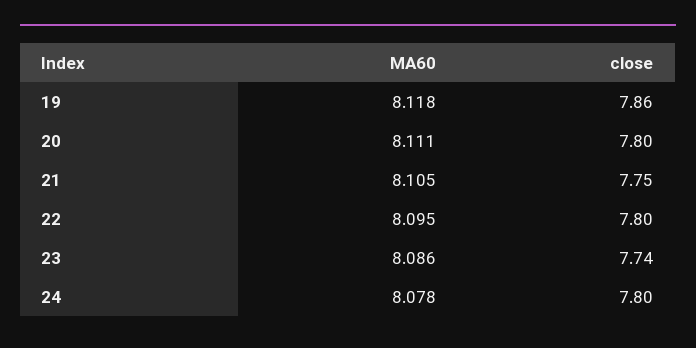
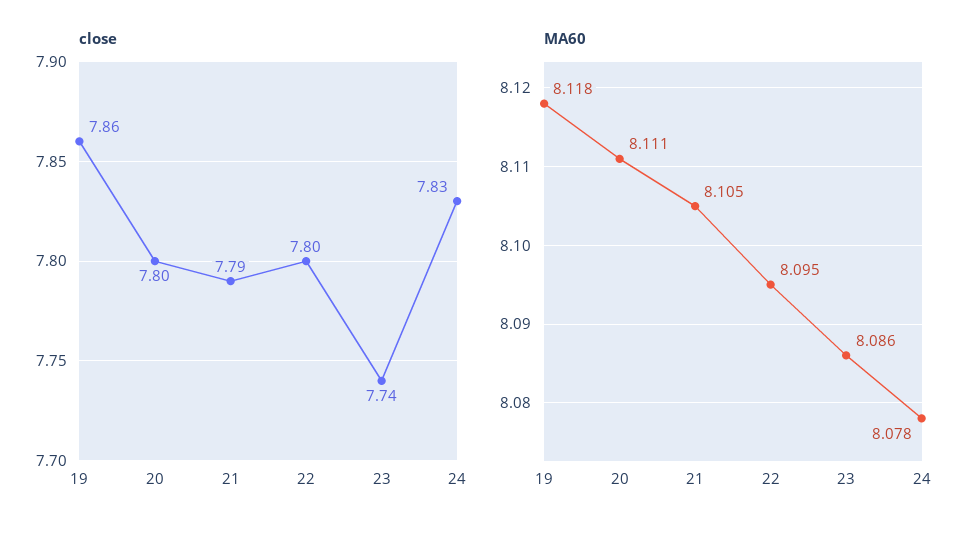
close, 21: 7.75 -> 7.79
close, 24: 7.8 -> 7.83

